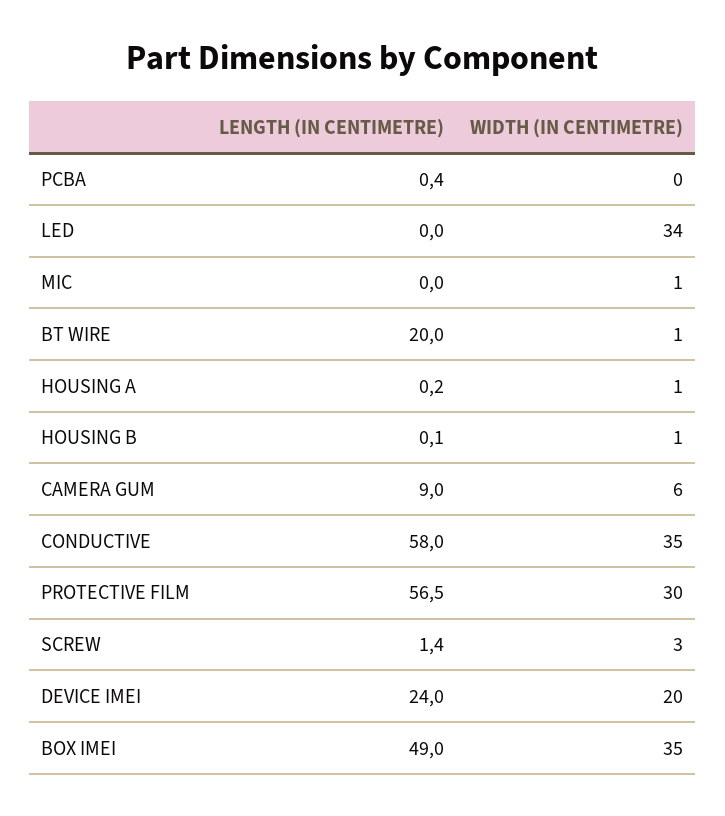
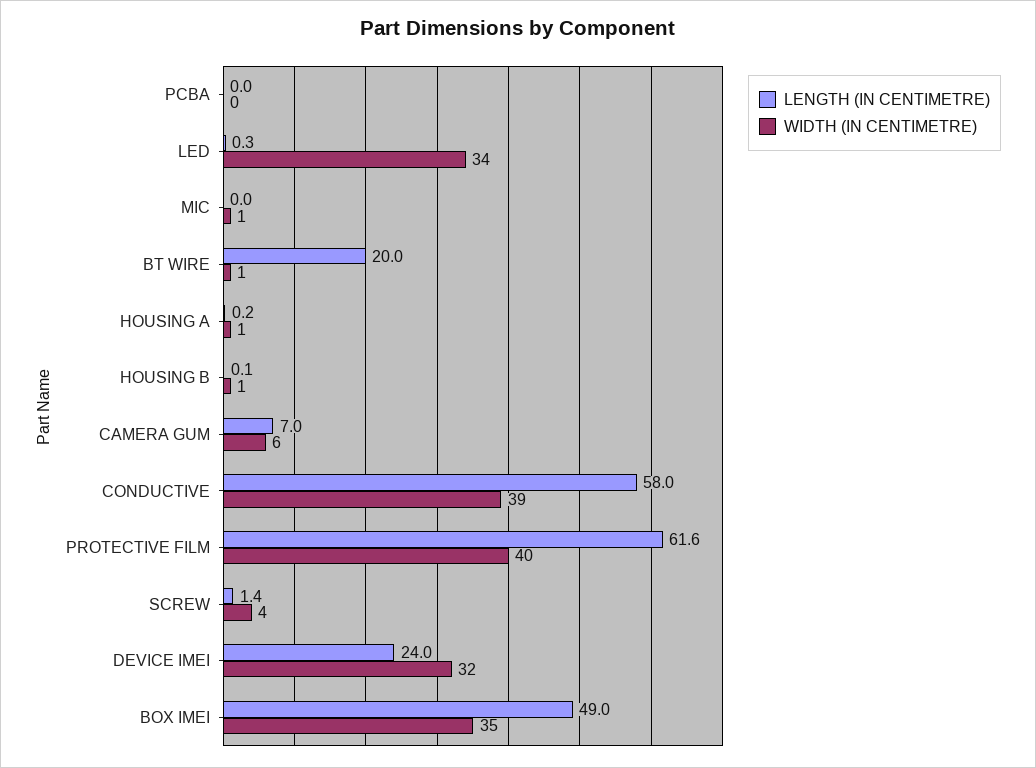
LENGTH (IN CENTIMETRE), PCBA: 0.4 -> 0
LENGTH (IN CENTIMETRE), LED: 0 -> 0.3
LENGTH (IN CENTIMETRE), CAMERA GUM: 9 -> 7
WIDTH (IN CENTIMETRE), CONDUCTIVE: 35 -> 39
LENGTH (IN CENTIMETRE), PROTECTIVE FILM: 56.5 -> 61.6
WIDTH (IN CENTIMETRE), PROTECTIVE FILM: 30 -> 40
WIDTH (IN CENTIMETRE), SCREW: 3 -> 4
WIDTH (IN CENTIMETRE), DEVICE IMEI: 20 -> 32

